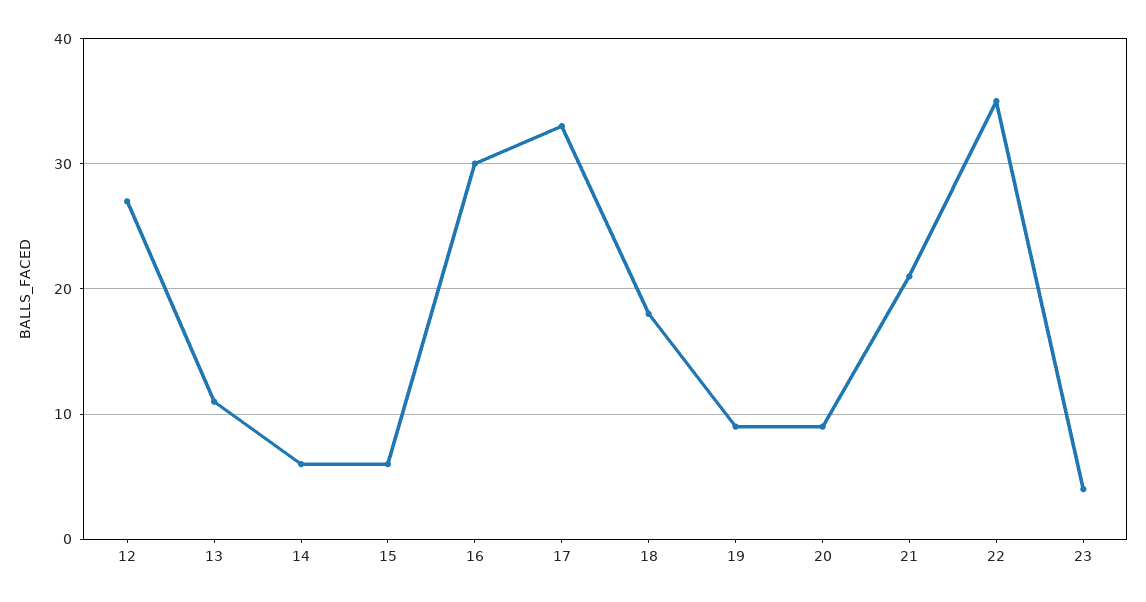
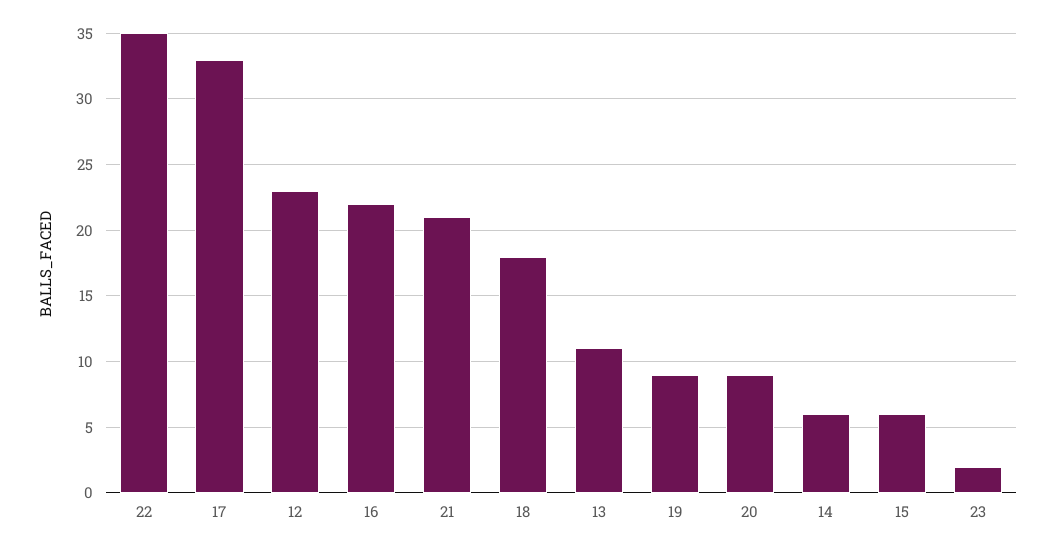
12: 27 -> 23
16: 30 -> 22
23: 4 -> 2

